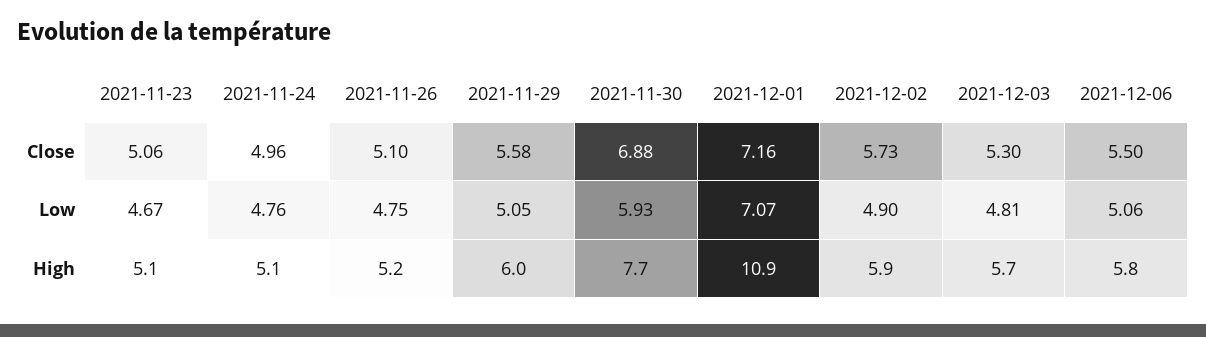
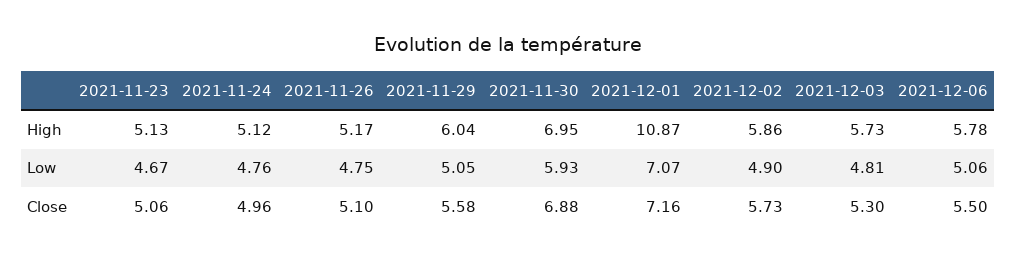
2021-11-30, High: 7.7 -> 6.95

